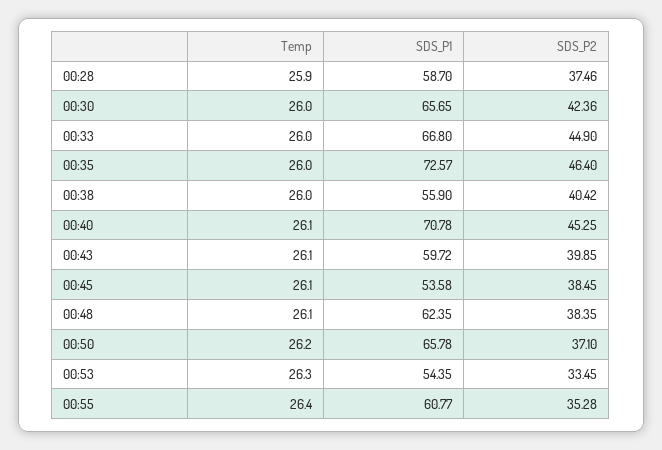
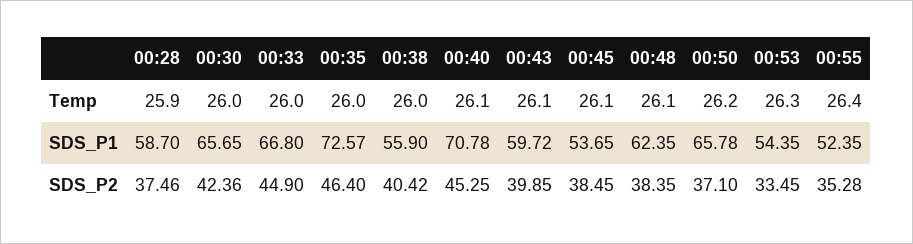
SDS_P1, 00:45: 53.58 -> 53.65
SDS_P1, 00:55: 60.77 -> 52.35

